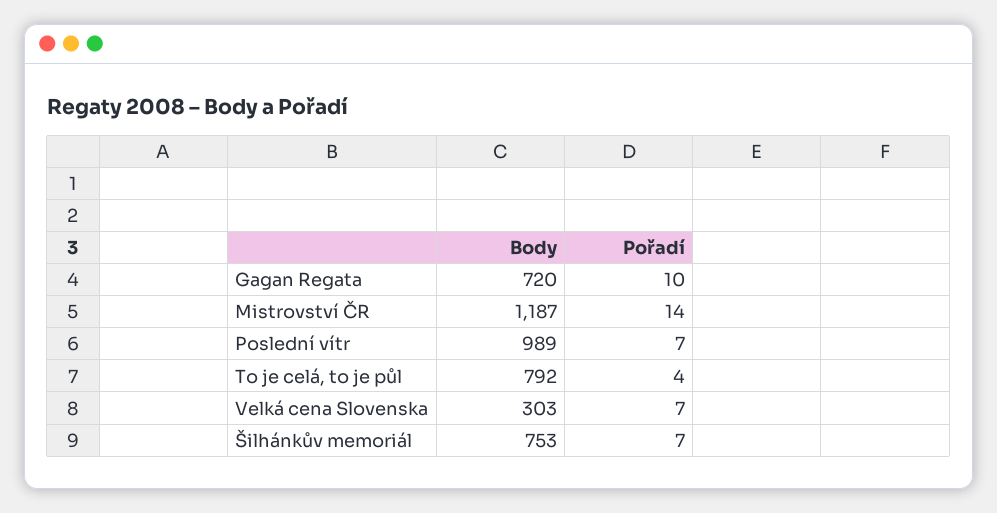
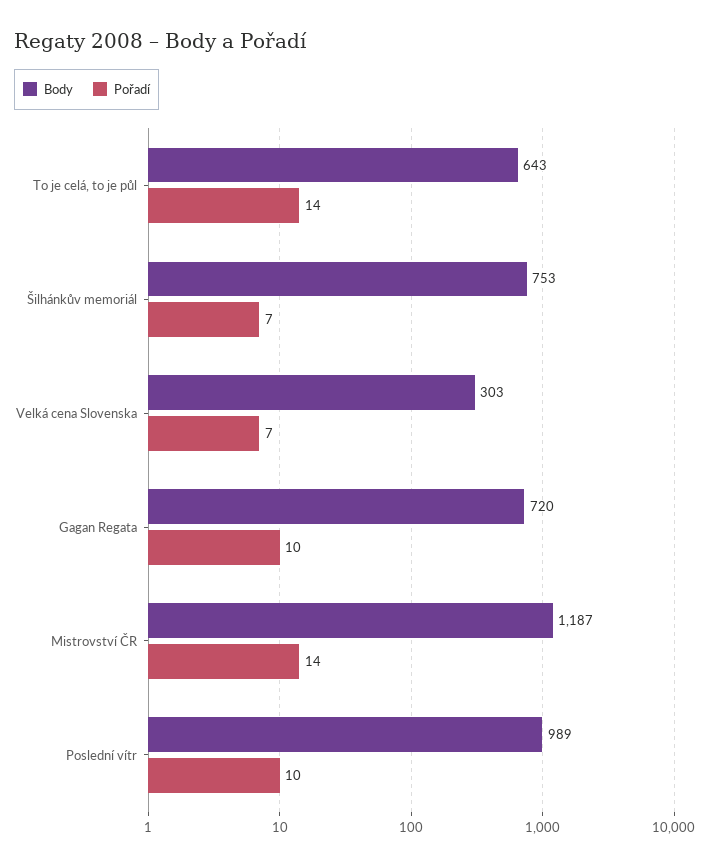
Pořadí, Poslední vítr: 7 -> 10
Body, To je celá, to je půl: 792 -> 643
Pořadí, To je celá, to je půl: 4 -> 14

